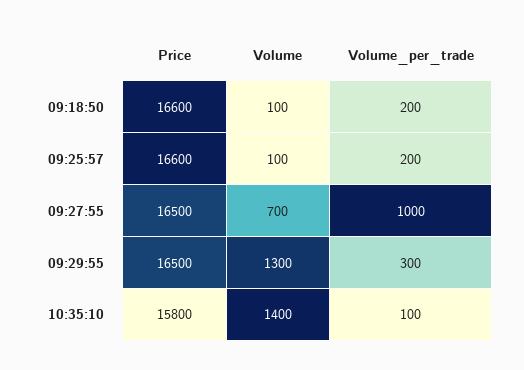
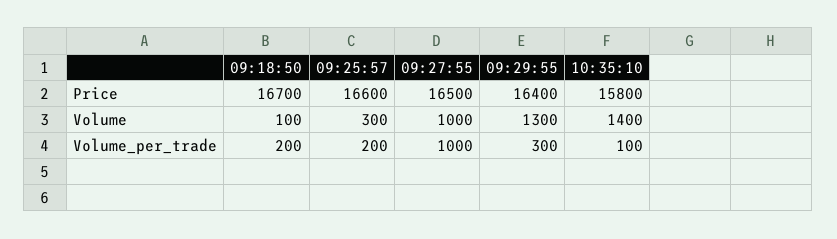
Price, 09:18:50: 16600 -> 16700
Volume, 09:25:57: 100 -> 300
Volume, 09:27:55: 700 -> 1000
Price, 09:29:55: 16500 -> 16400

